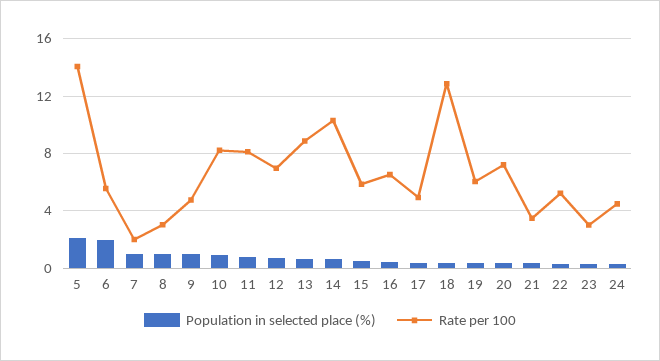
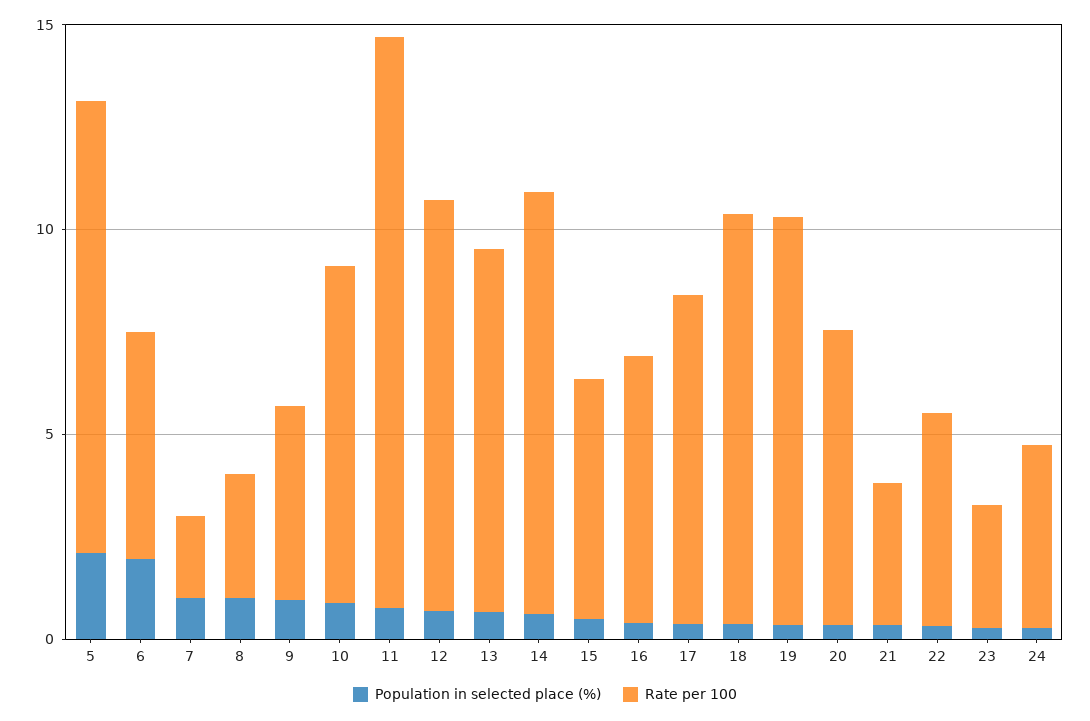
Rate per 100, 5: 14 -> 11
Rate per 100, 11: 8 -> 14
Rate per 100, 12: 7 -> 10
Rate per 100, 17: 5 -> 8
Rate per 100, 18: 13 -> 10
Rate per 100, 19: 6 -> 10

